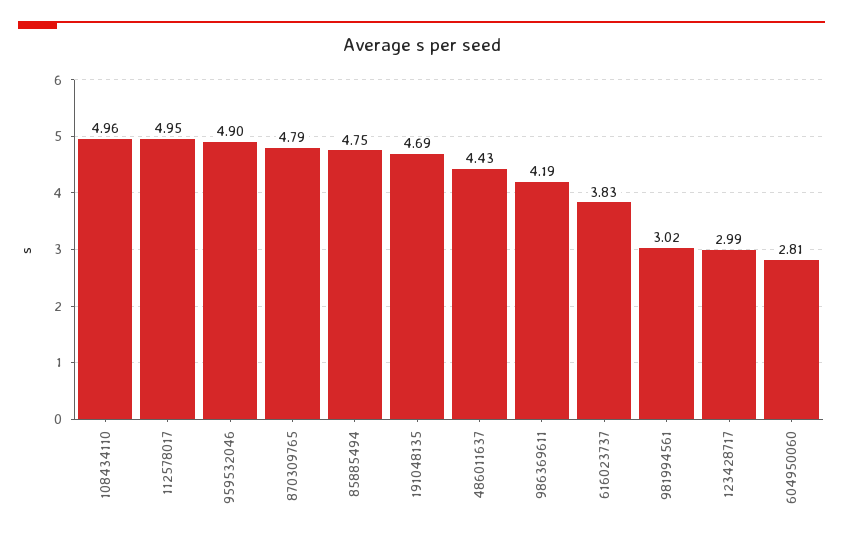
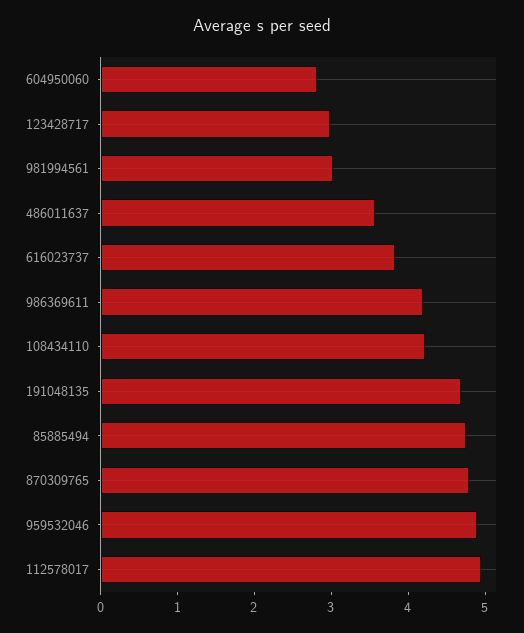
108434110: 4.96 -> 4.2
486011637: 4.43 -> 3.6

